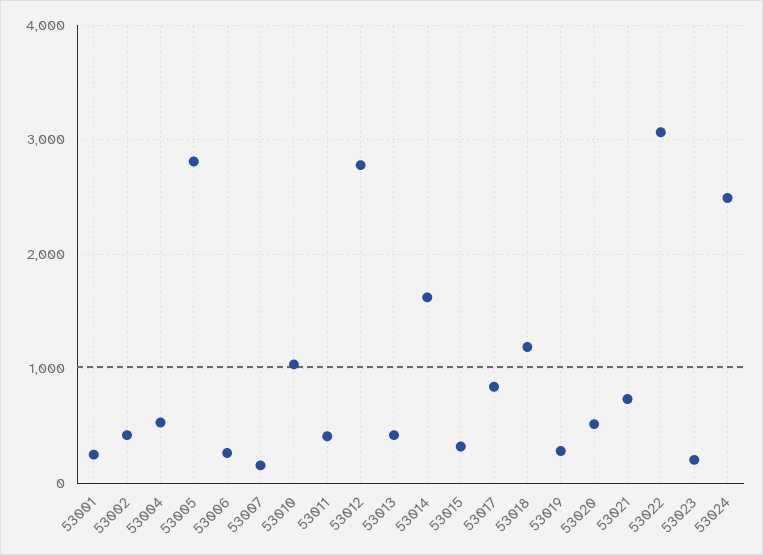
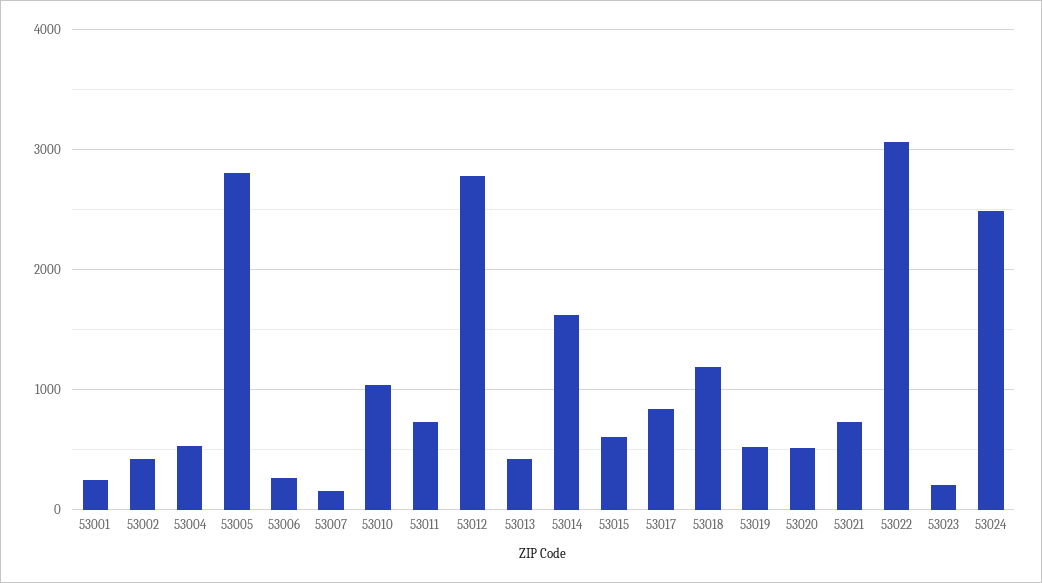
53011: 400 -> 700
53015: 300 -> 600
53019: 300 -> 500

